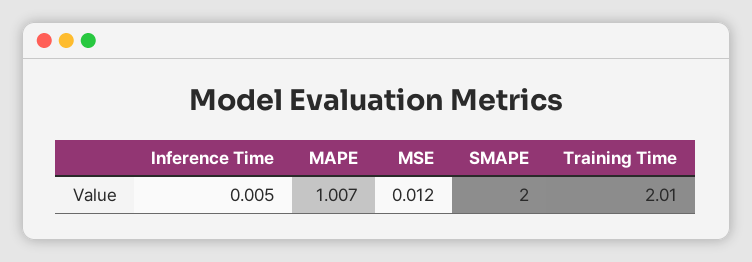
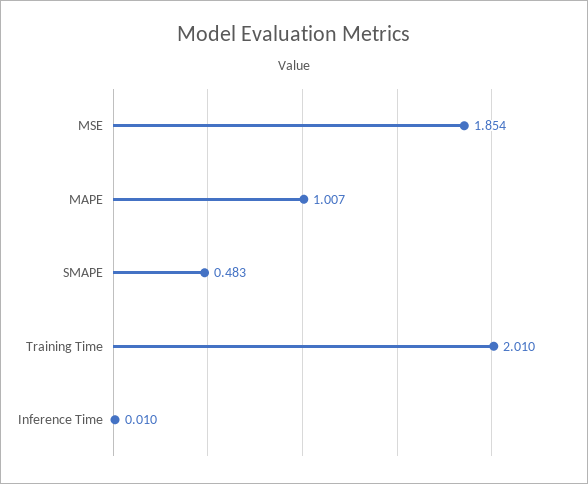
Inference Time: 0.005 -> 0.01
MSE: 0.012 -> 1.854
SMAPE: 2 -> 0.483

